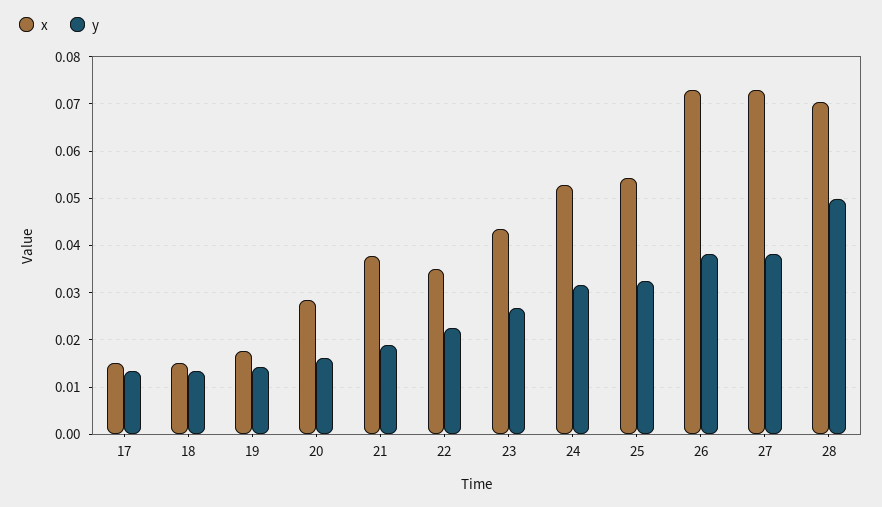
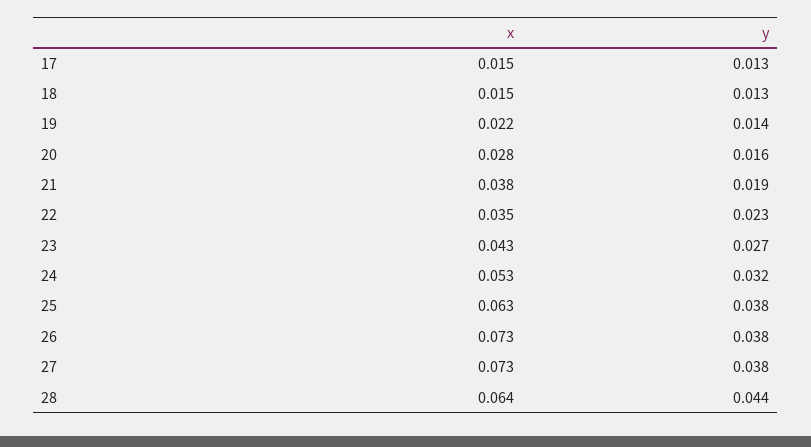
x, 19: 0.018 -> 0.022
x, 25: 0.054 -> 0.063
y, 25: 0.032 -> 0.038
x, 28: 0.07 -> 0.064
y, 28: 0.05 -> 0.044

